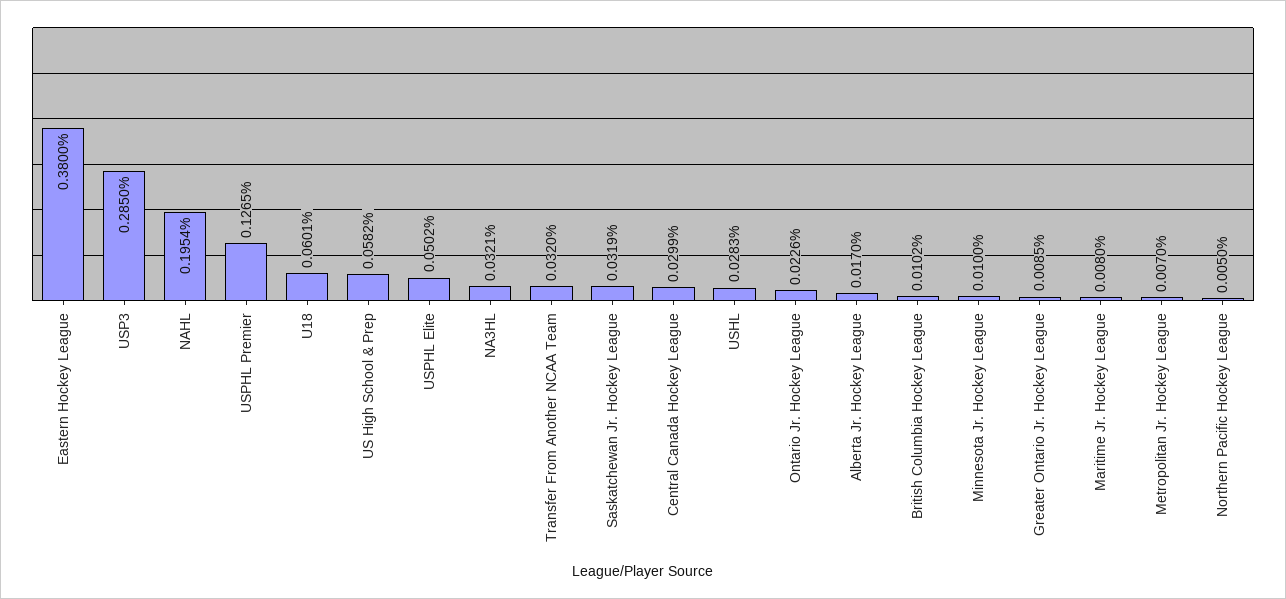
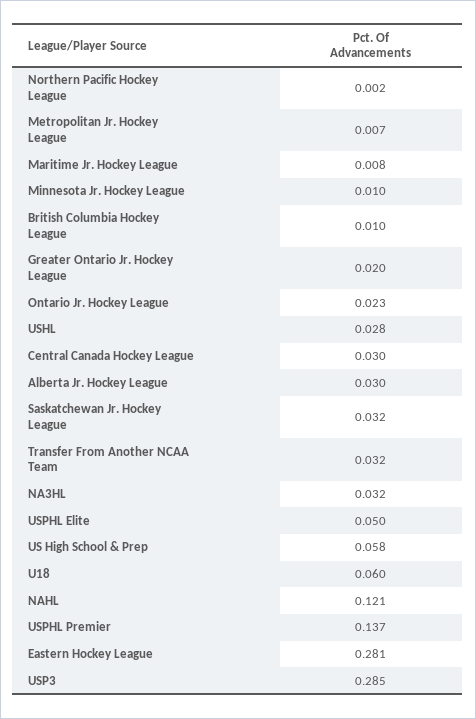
Eastern Hockey League: 0.38 -> 0.281
NAHL: 0.1954 -> 0.121
USPHL Premier: 0.1265 -> 0.137
Alberta Jr. Hockey League: 0.017 -> 0.03
Greater Ontario Jr. Hockey League: 0.0085 -> 0.02
Northern Pacific Hockey League: 0.005 -> 0.002

